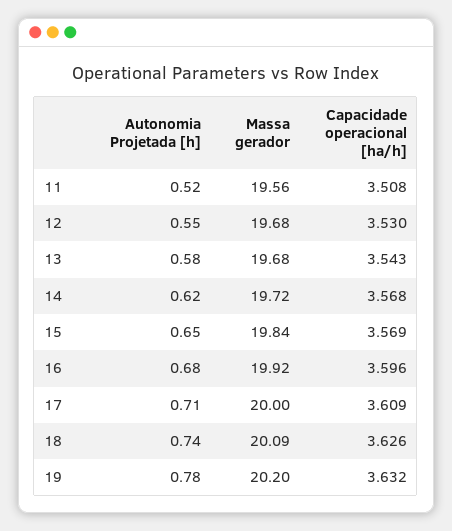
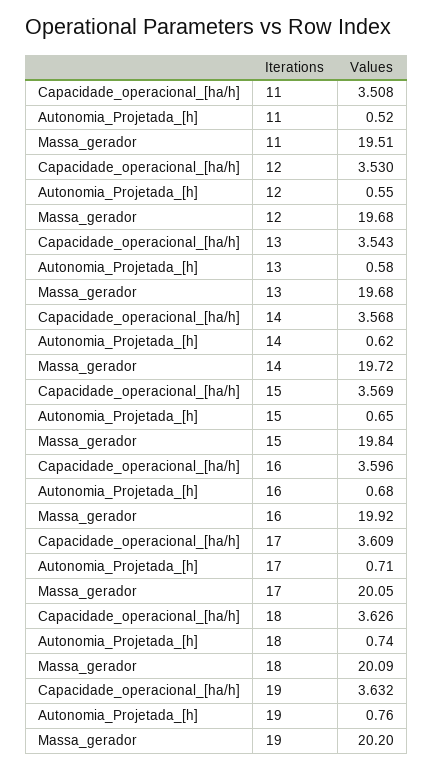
Massa gerador, 11: 19.56 -> 19.51
Massa gerador, 17: 20 -> 20.05
Autonomia Projetada [h], 19: 0.78 -> 0.76

